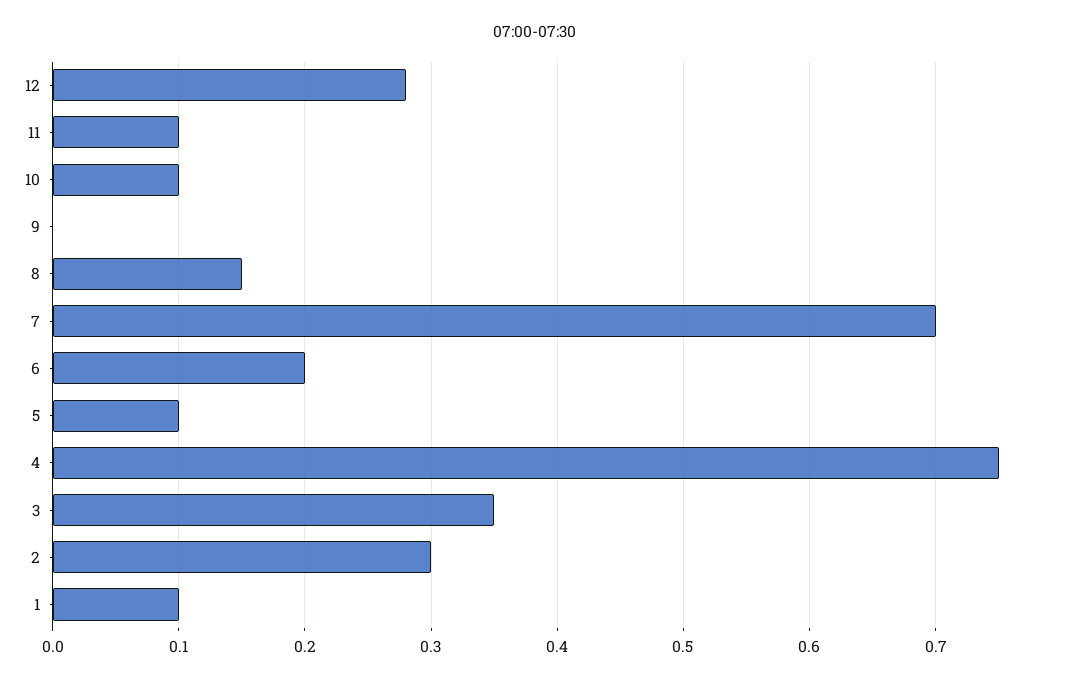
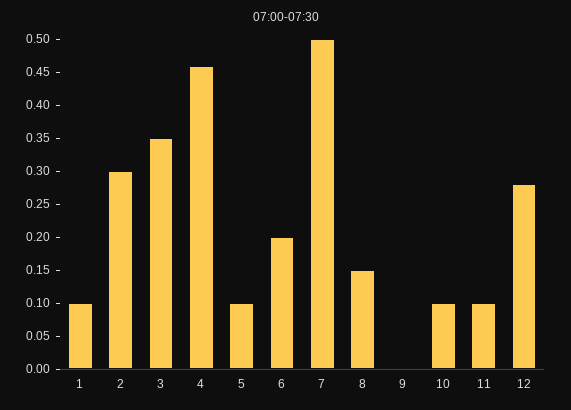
7: 0.7 -> 0.5
4: 0.75 -> 0.45

